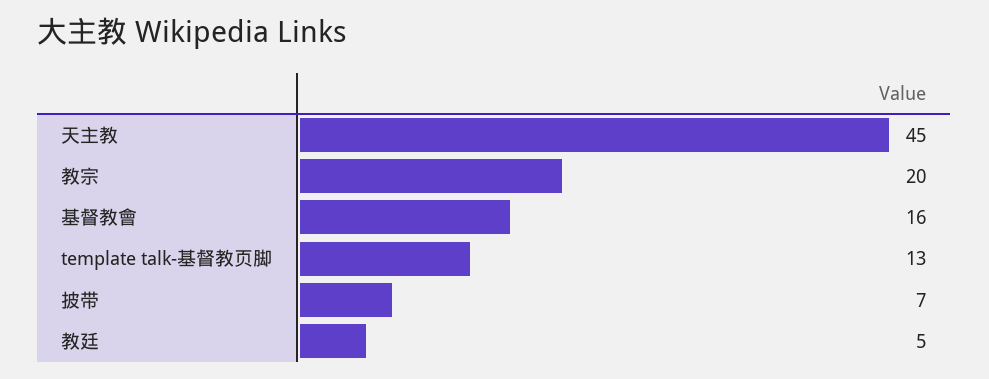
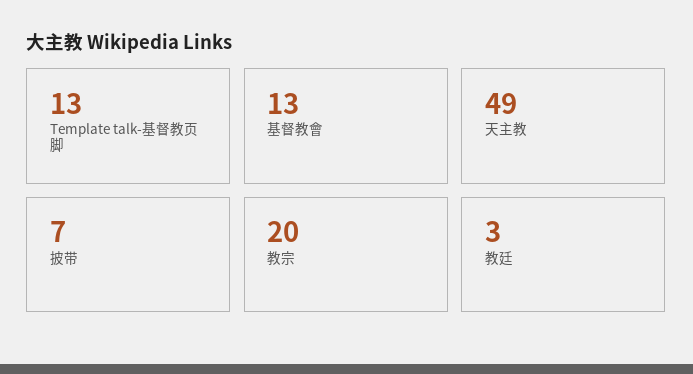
天主教: 45 -> 49
基督教會: 16 -> 13
教廷: 5 -> 3

